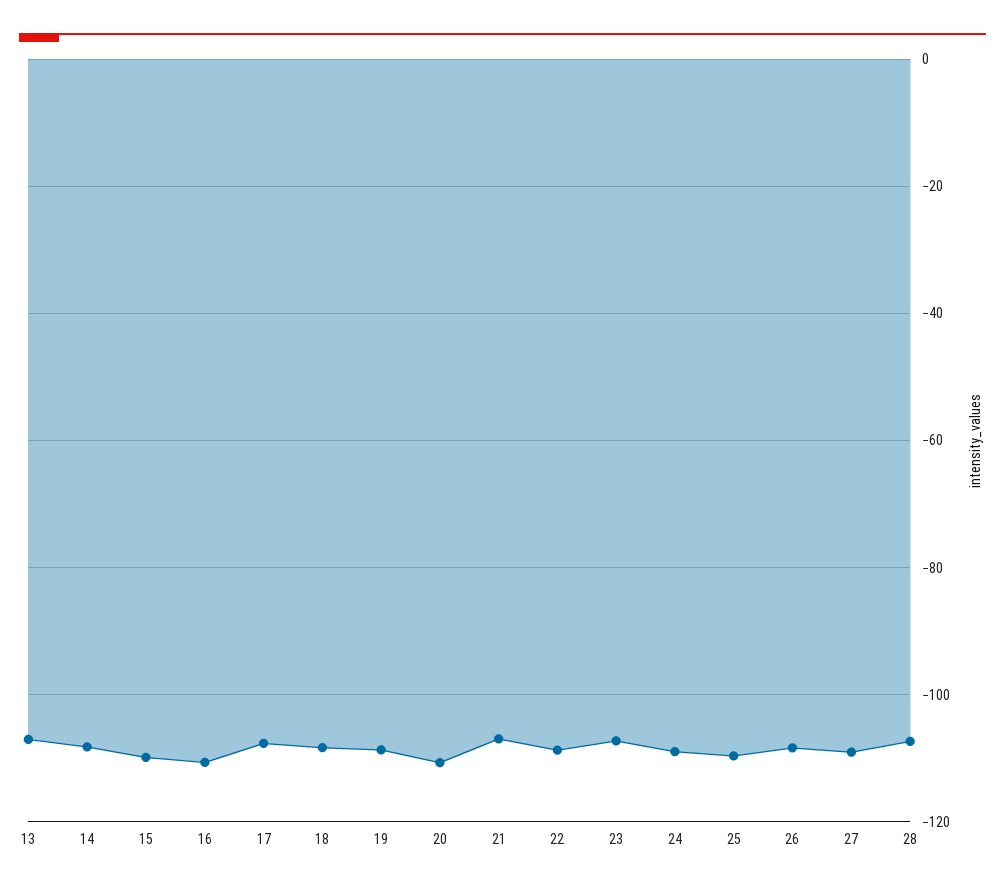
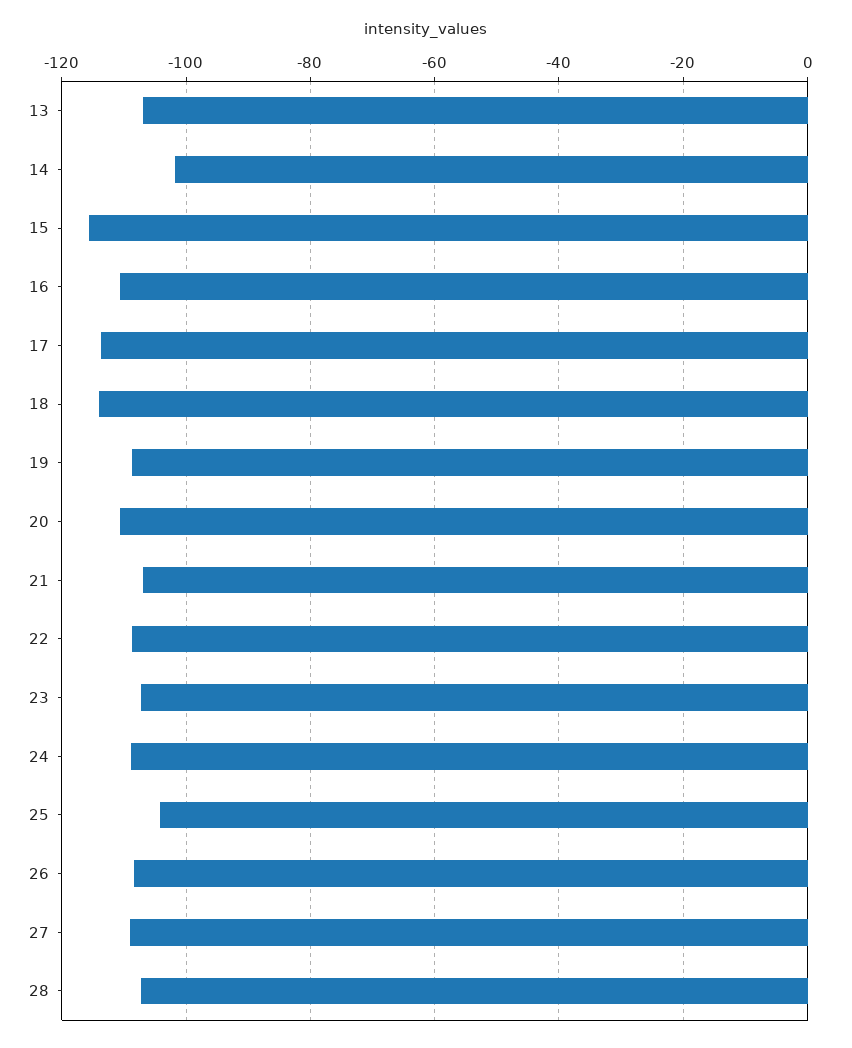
14: -108 -> -102
15: -110 -> -116
17: -108 -> -114
18: -108 -> -114
25: -110 -> -104

